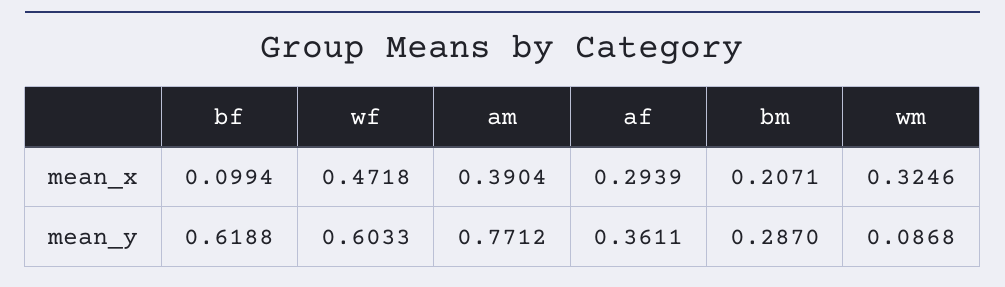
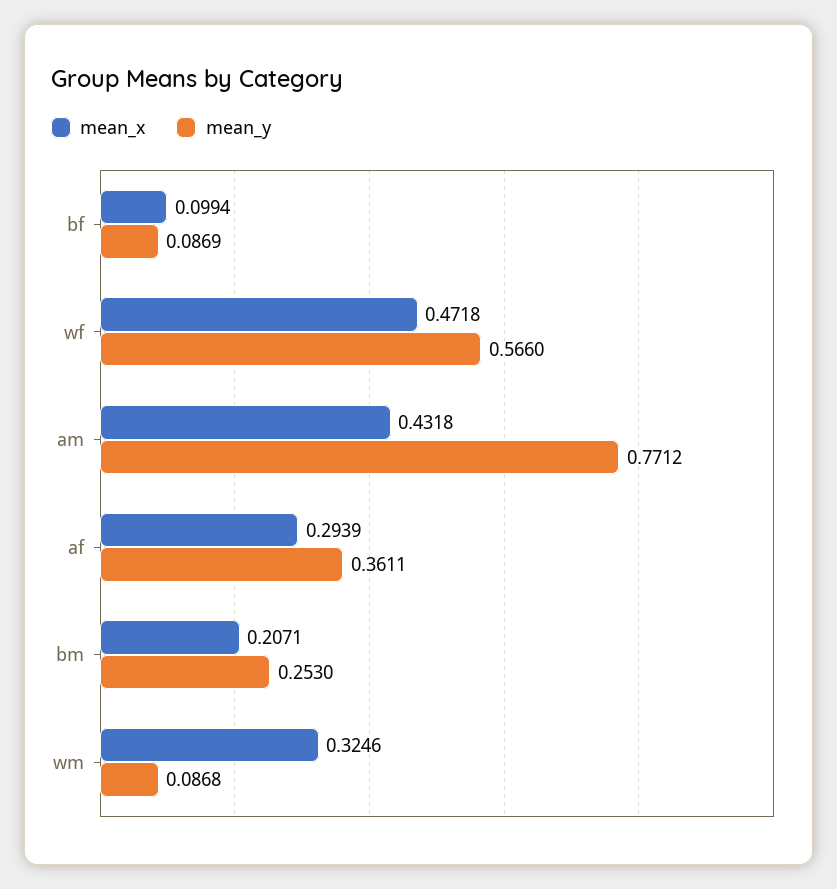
mean_x, am: 0.3904 -> 0.4318
mean_y, bf: 0.6188 -> 0.0869
mean_y, wf: 0.6033 -> 0.566
mean_y, bm: 0.287 -> 0.253

